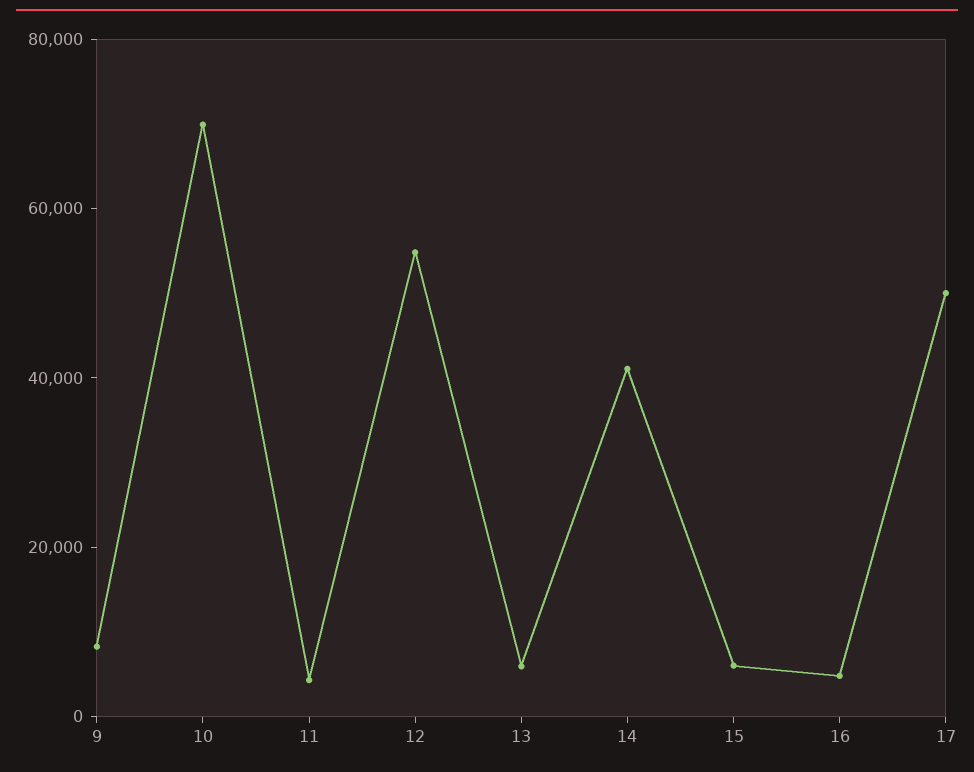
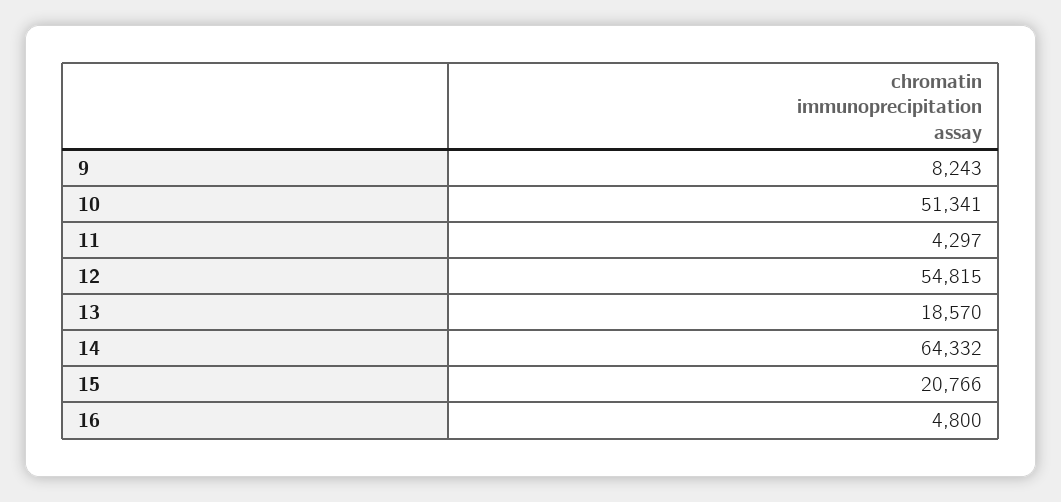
10: 70000 -> 51341
13: 5000 -> 18570
14: 40000 -> 64332
15: 5000 -> 20766
17: 50000 -> none

